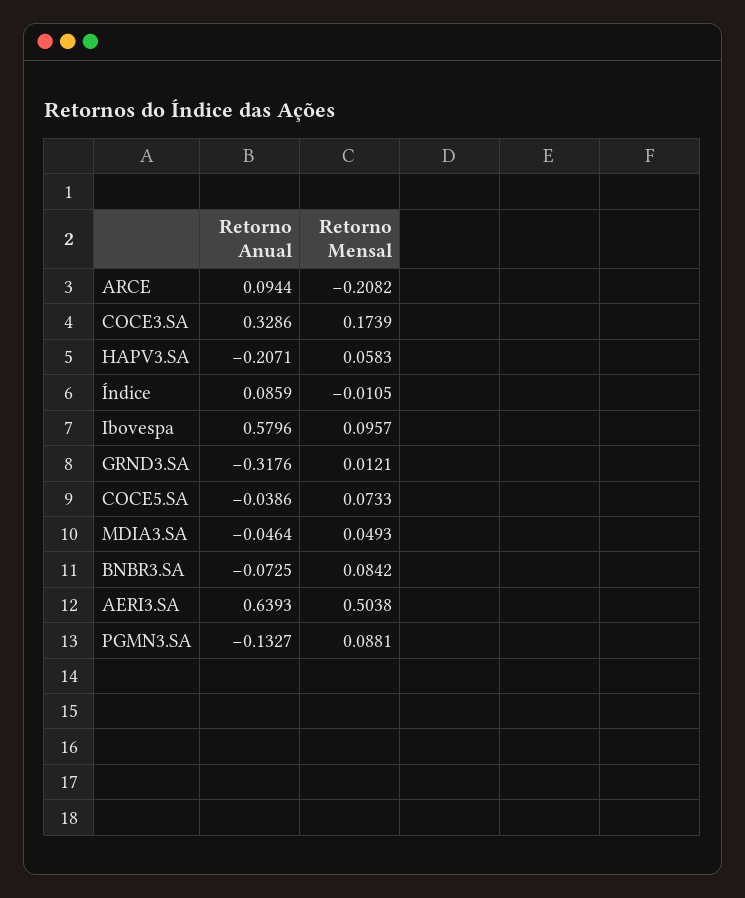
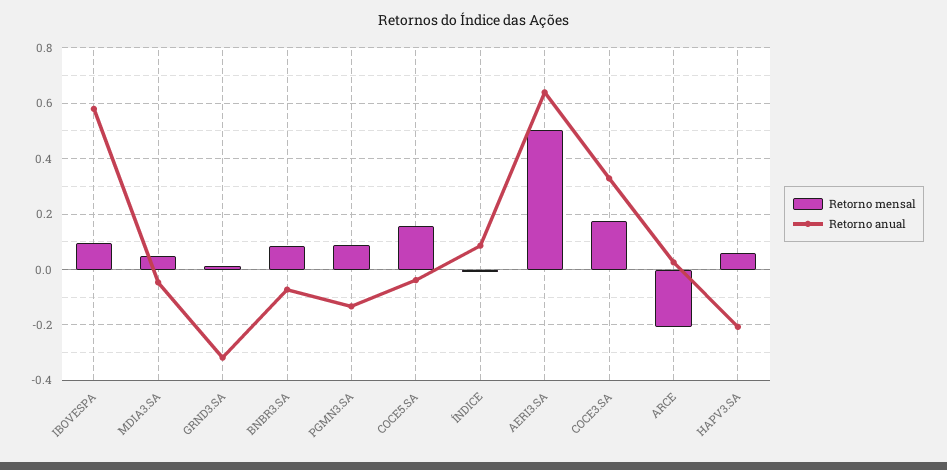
Retorno Anual, ARCE: 0.0944 -> 0.025
Retorno Mensal, COCE5.SA: 0.0733 -> 0.15

